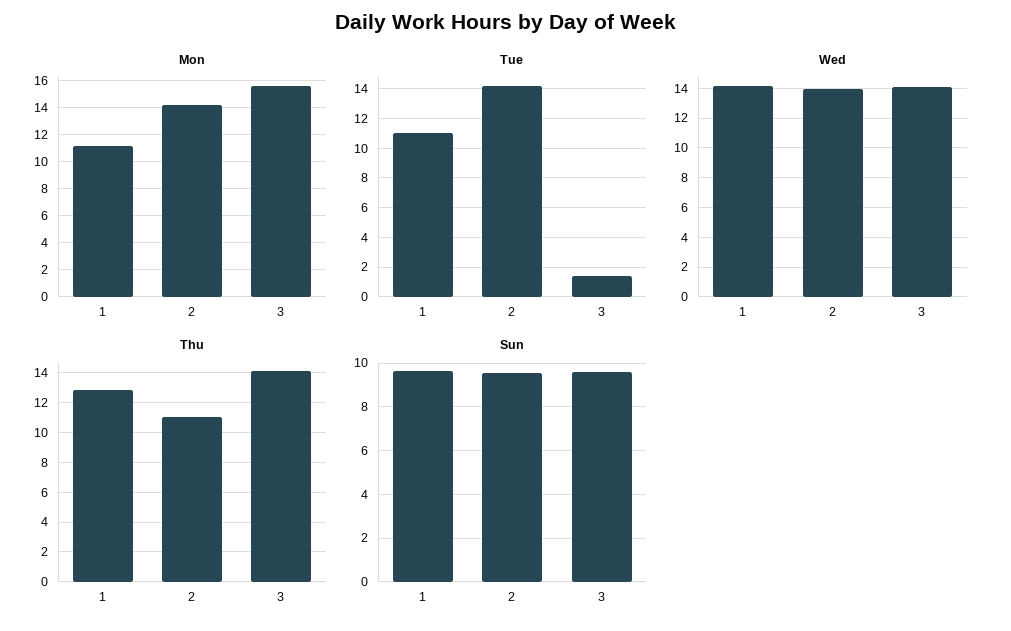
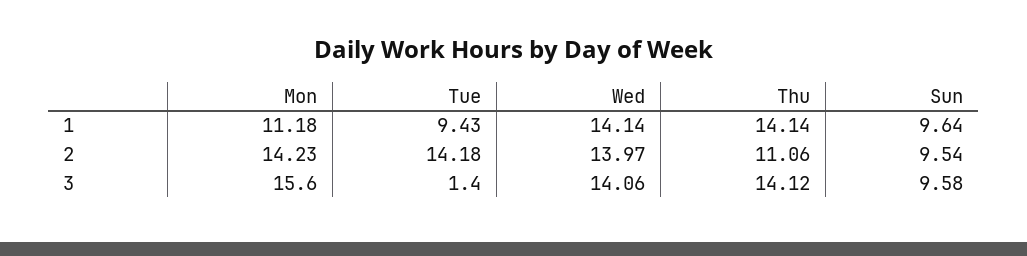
Tue, 1: 11 -> 9.43
Thu, 1: 13 -> 14.14

